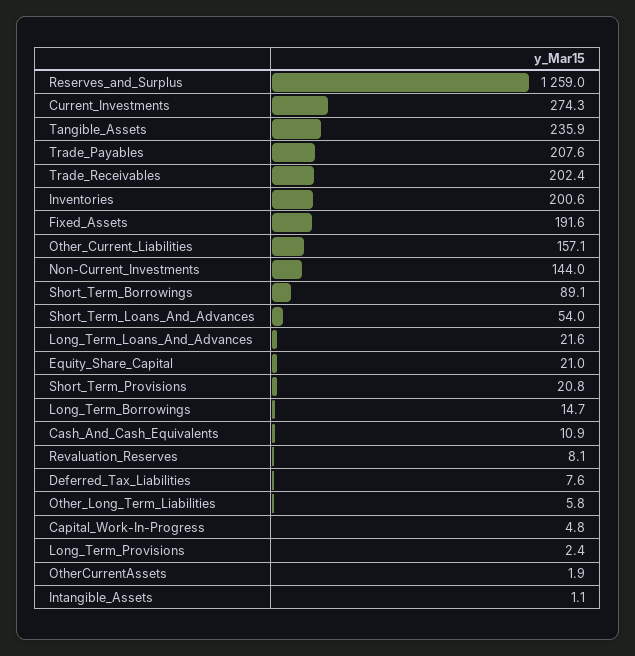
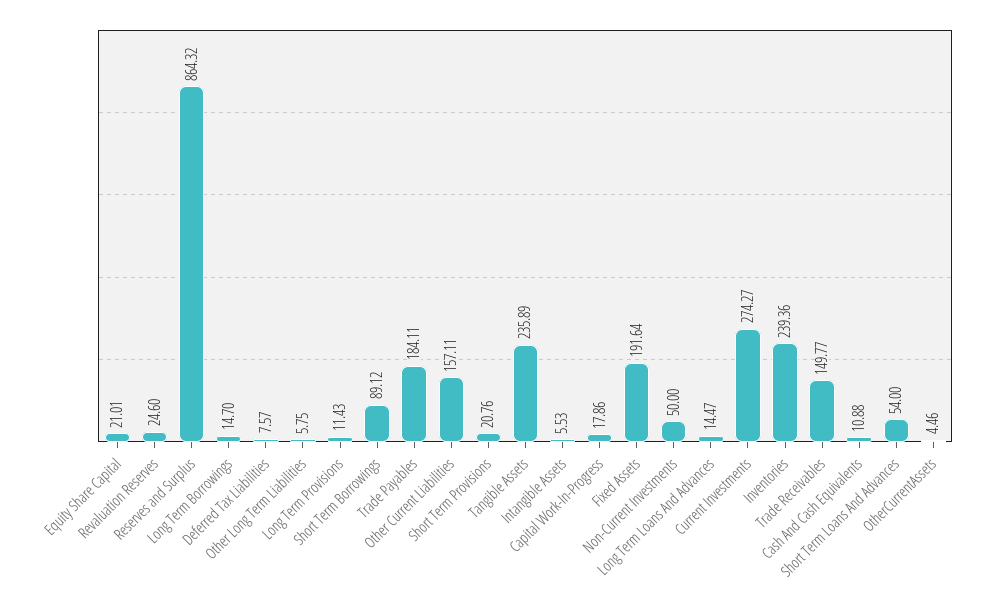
Reserves_and_Surplus: 1259 -> 864.32
Trade_Payables: 207.6 -> 184.11
Trade_Receivables: 202.4 -> 149.77
Inventories: 200.6 -> 239.36
Non-Current_Investments: 144 -> 50
Long_Term_Loans_And_Advances: 21.6 -> 14.47
Revaluation_Reserves: 8.1 -> 24.6
Capital_Work-In-Progress: 4.8 -> 17.86
Long_Term_Provisions: 2.4 -> 11.43
OtherCurrentAssets: 1.9 -> 4.46
Intangible_Assets: 1.1 -> 5.53

